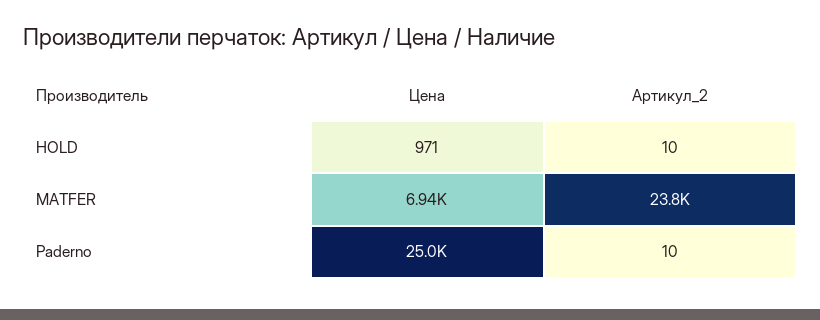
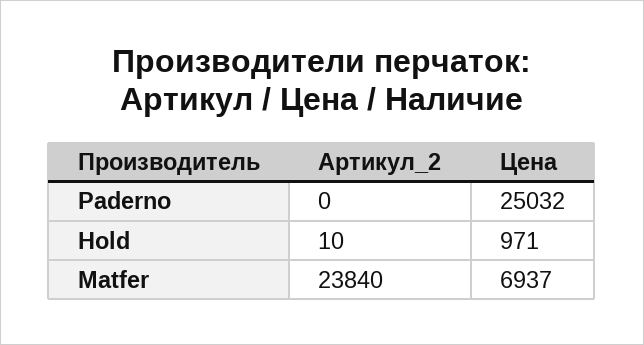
Артикул_2, Paderno: 10 -> 0

